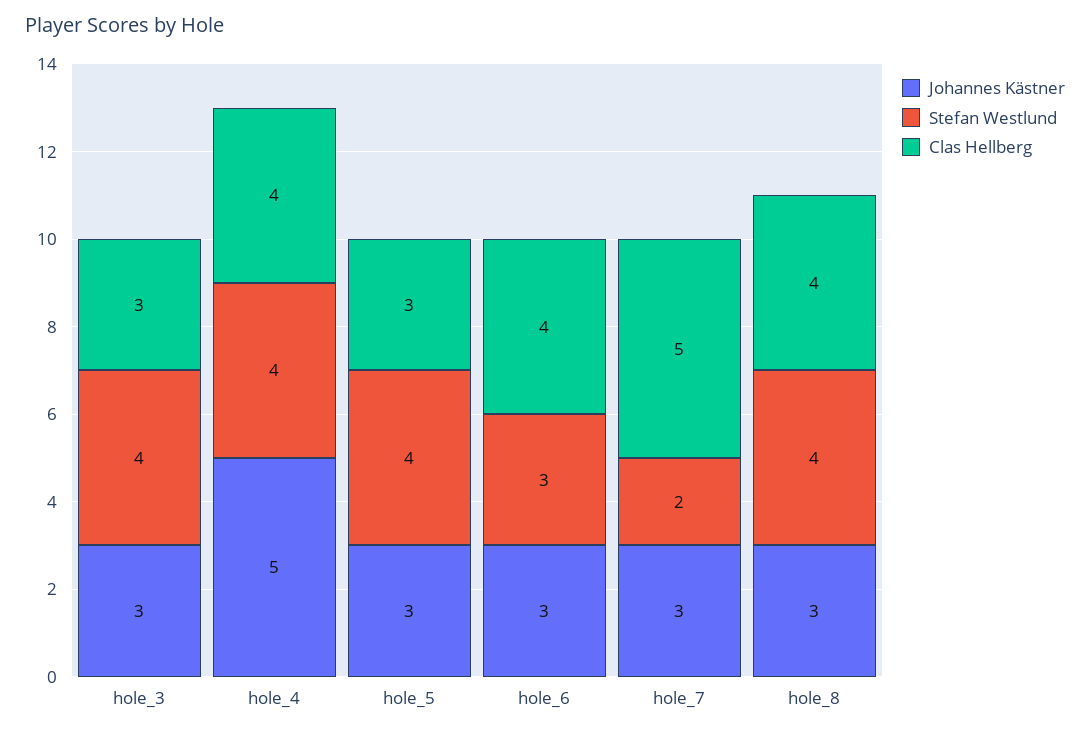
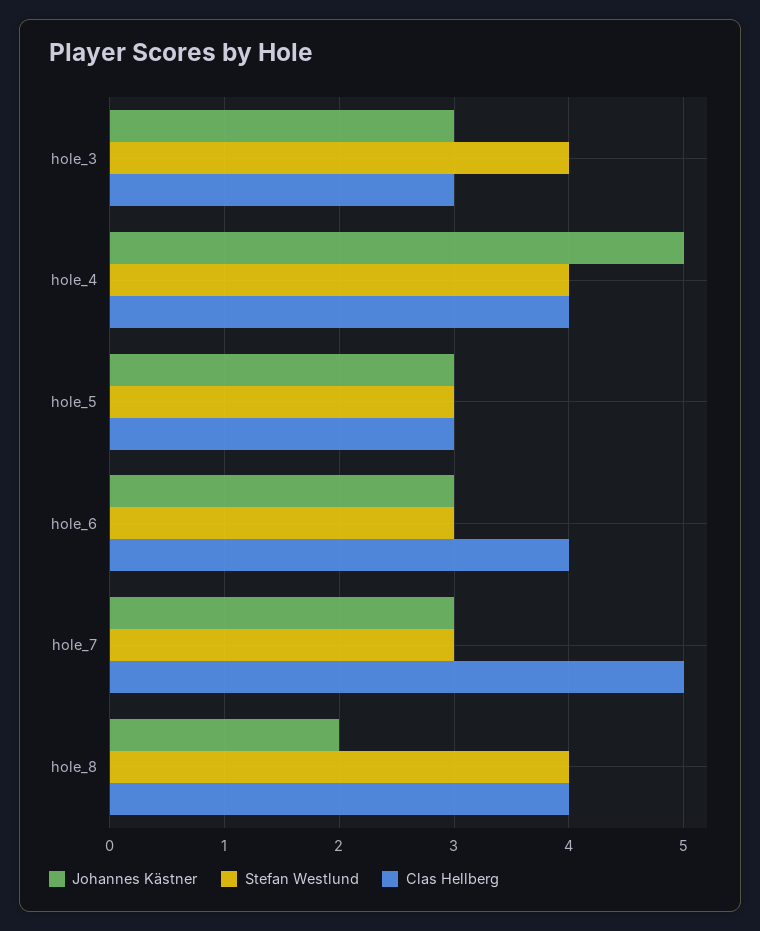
Stefan Westlund, hole_5: 4 -> 3
Stefan Westlund, hole_7: 2 -> 3
Johannes Kästner, hole_8: 3 -> 2

